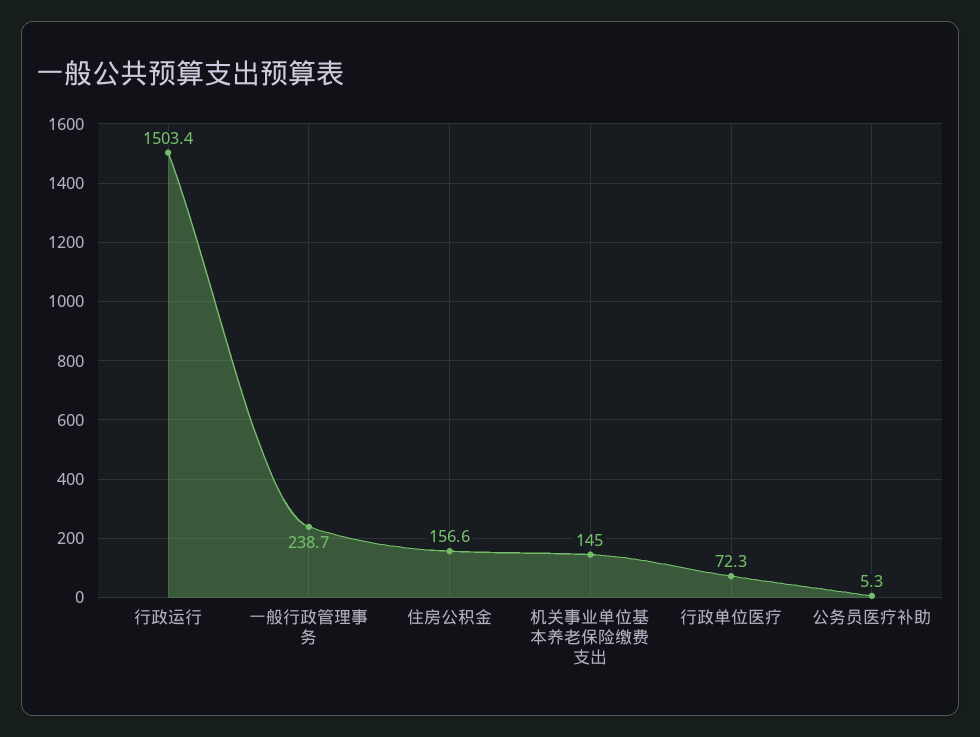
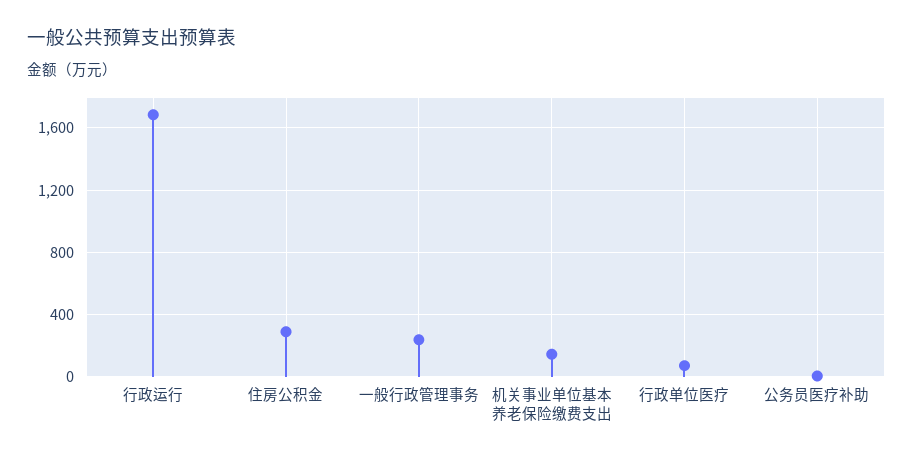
行政运行: 1503.4 -> 1700
住房公积金: 156.6 -> 300

